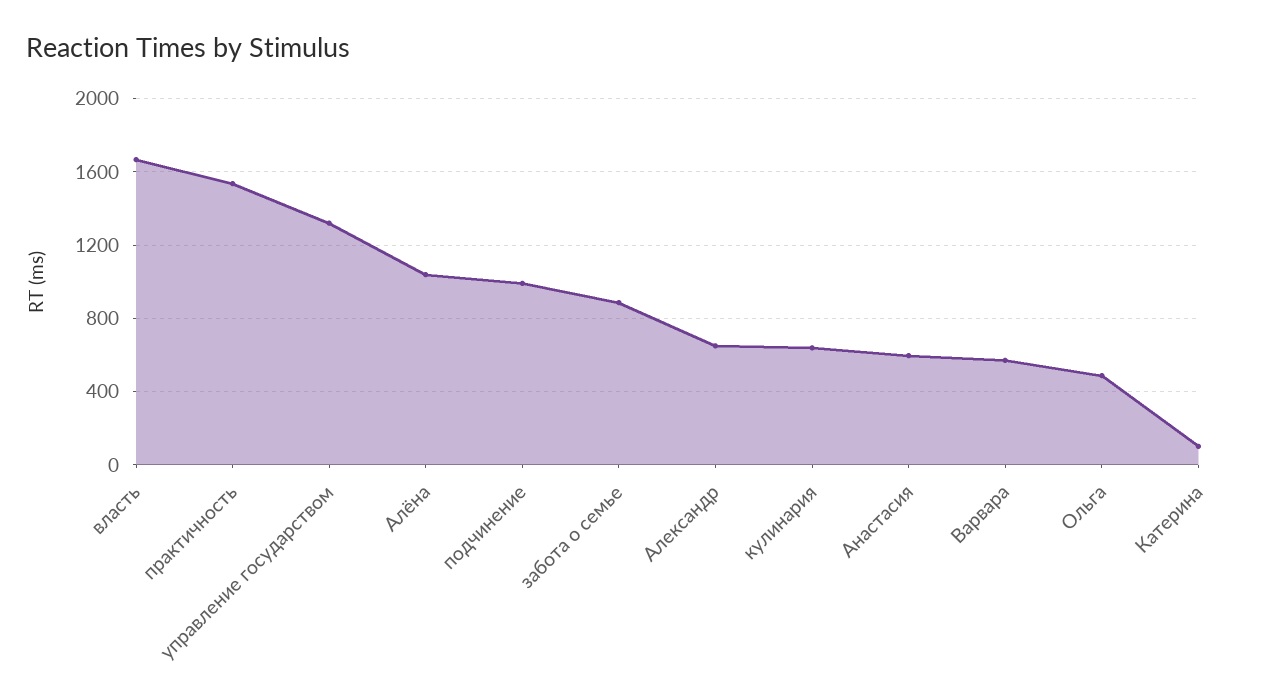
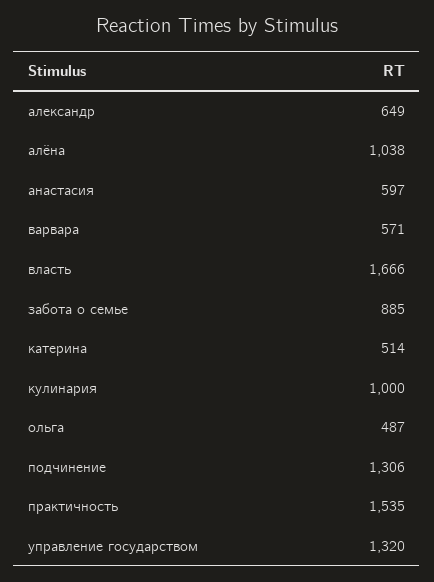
подчинение: 1000 -> 1306
кулинария: 650 -> 1000
Катерина: 100 -> 514

